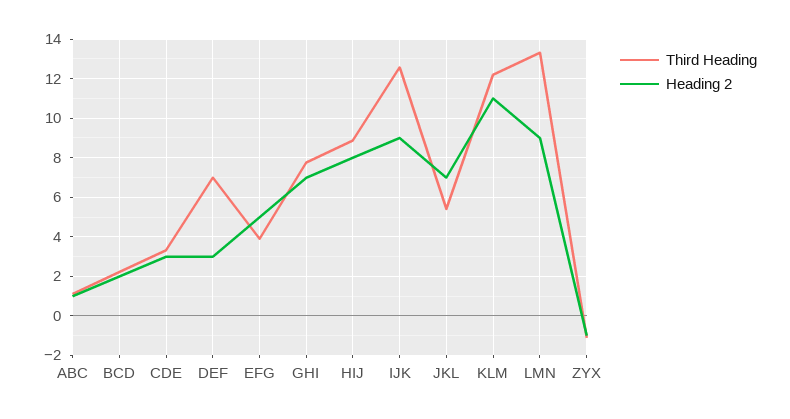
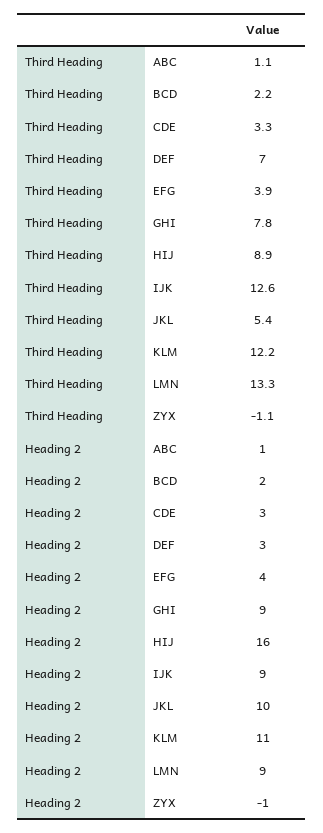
Heading 2, EFG: 5 -> 4
Heading 2, GHI: 7 -> 9
Heading 2, HIJ: 8 -> 16
Heading 2, JKL: 7 -> 10

